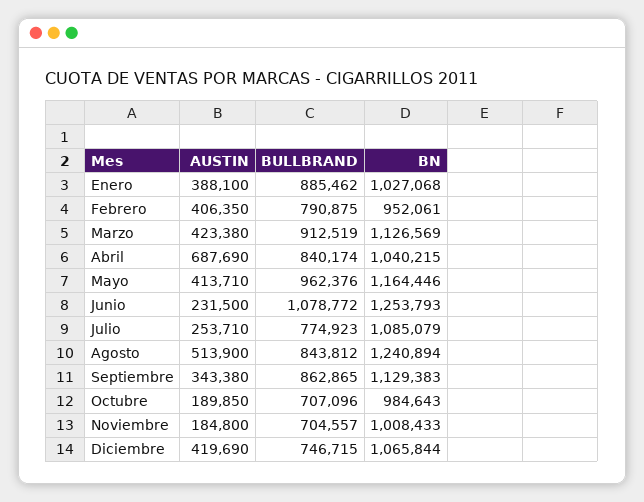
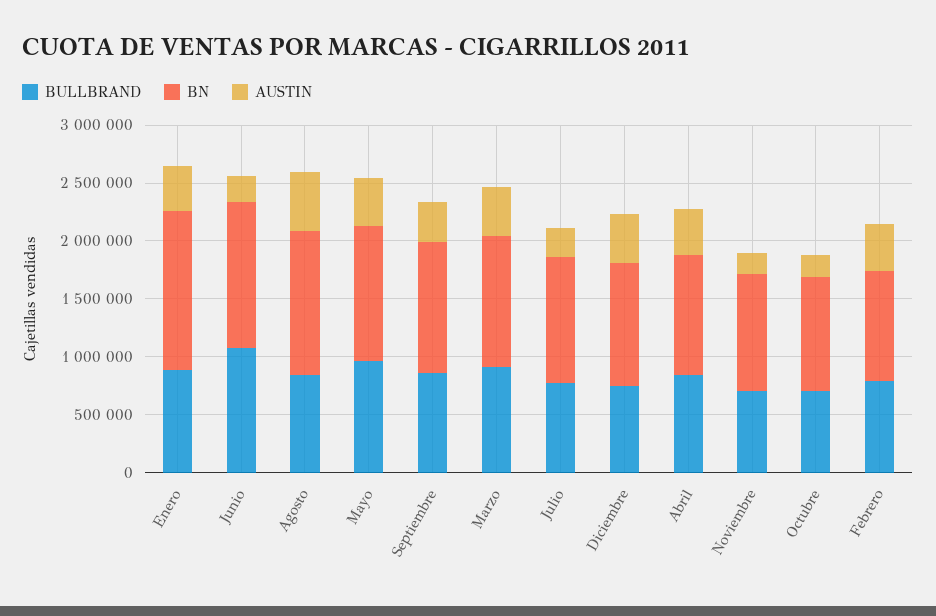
BN, Enero: 1027068 -> 1400000
AUSTIN, Abril: 687690 -> 400000

